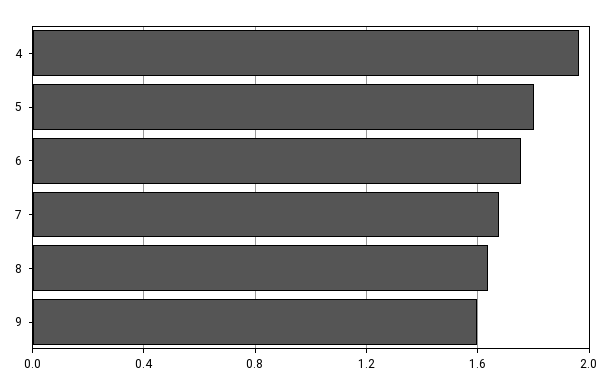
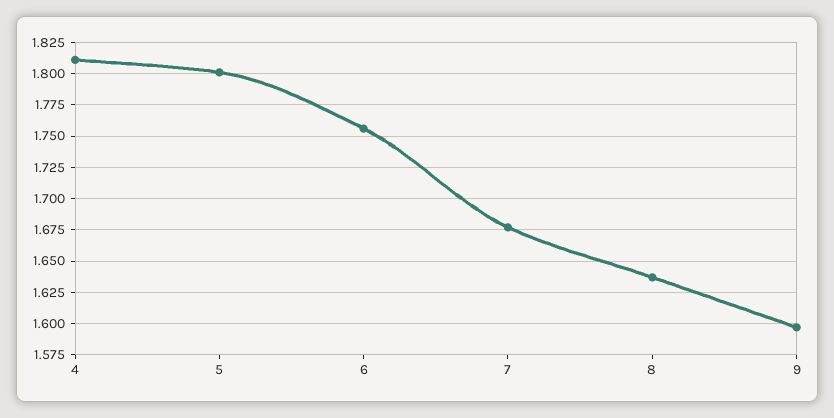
4: 1.95 -> 1.81

